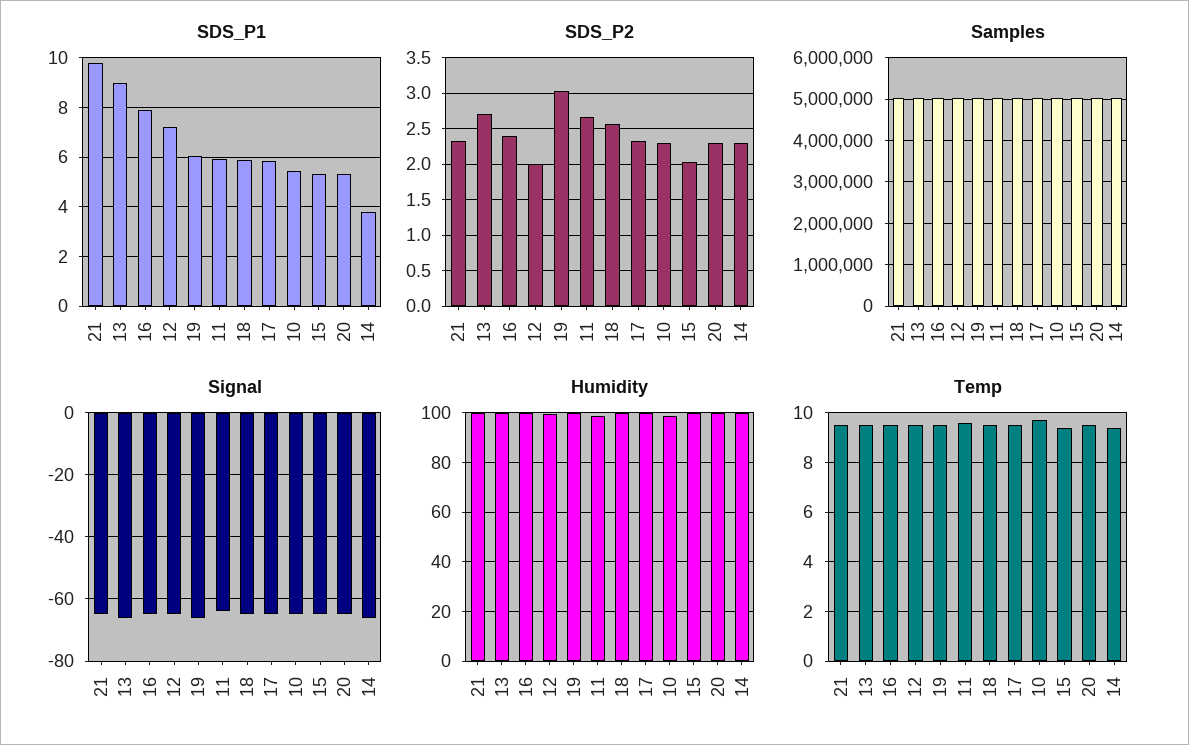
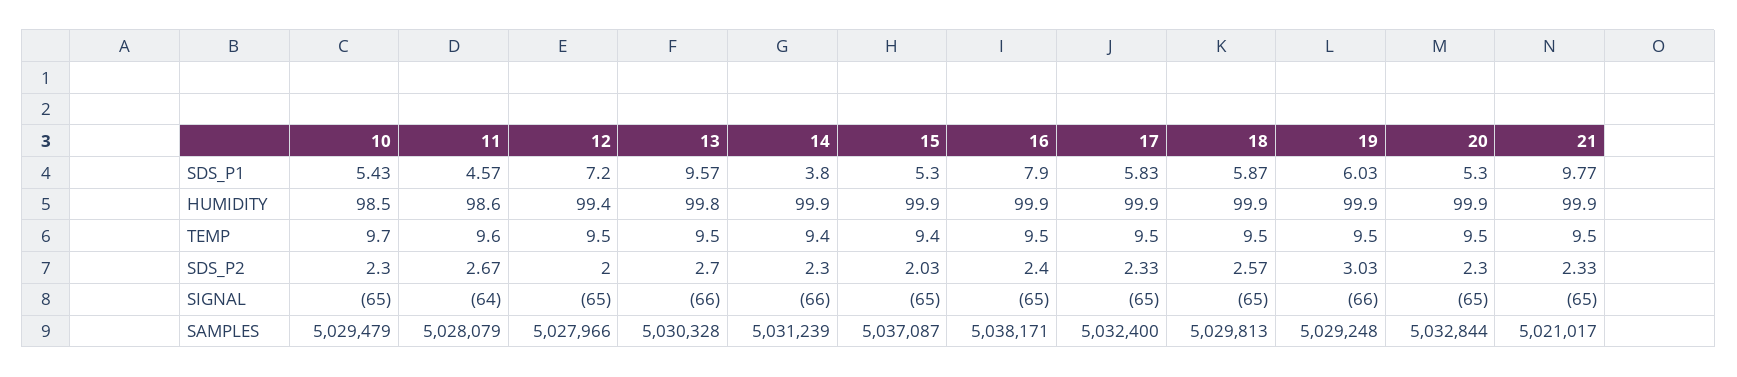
SDS_P1, 13: 9 -> 9.57
SDS_P1, 11: 6 -> 4.57

